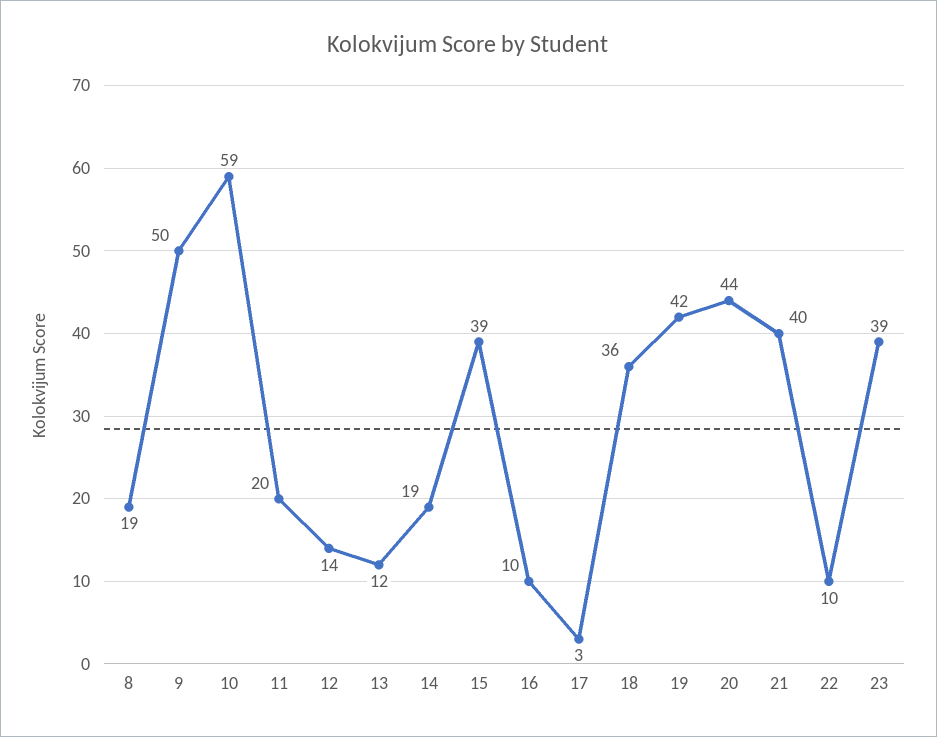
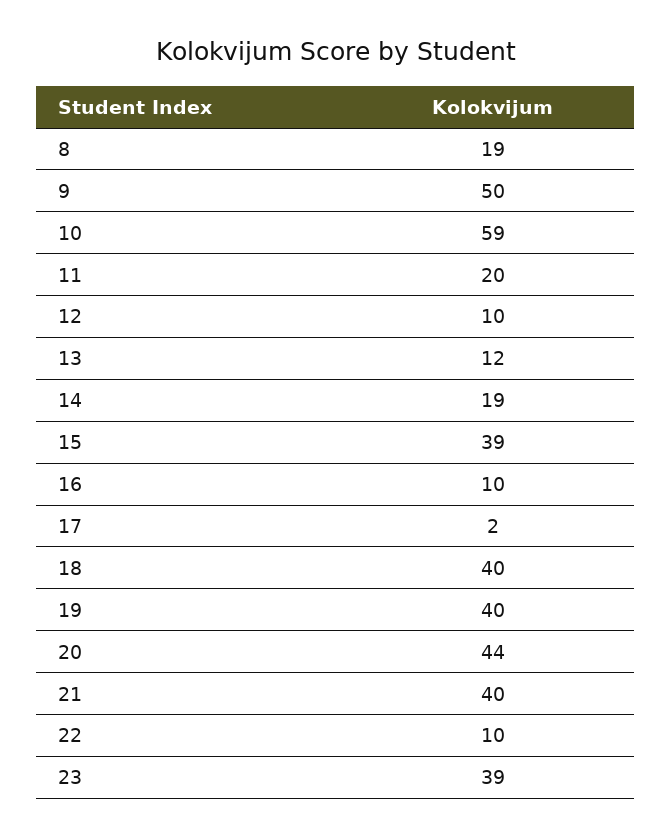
12: 14 -> 10
17: 3 -> 2
18: 36 -> 40
19: 42 -> 40

